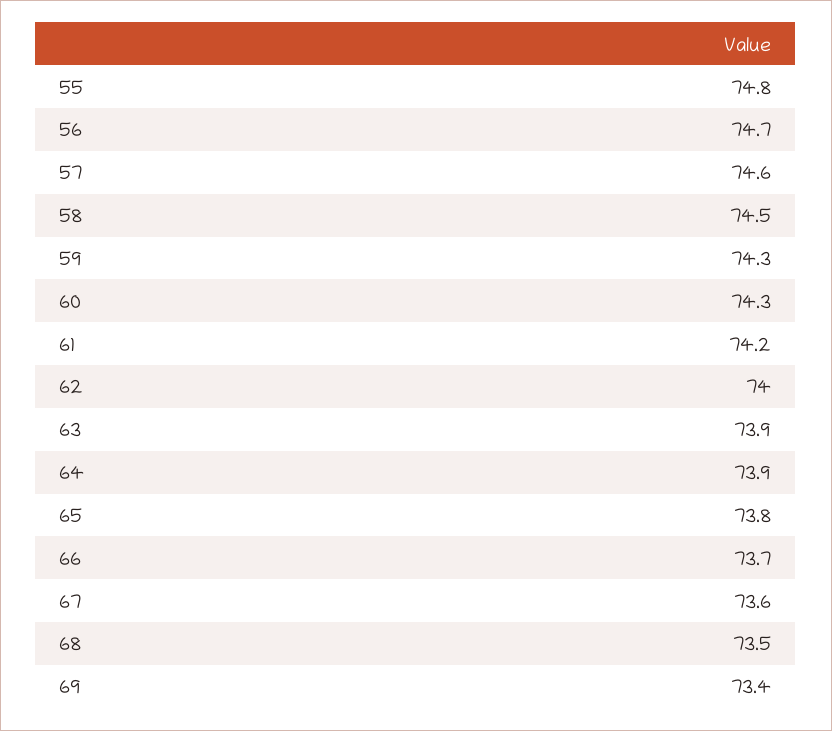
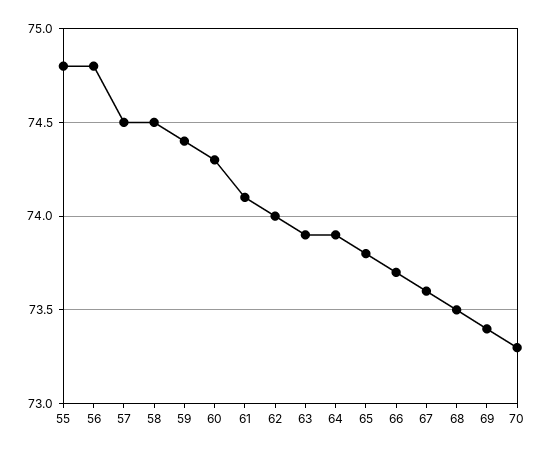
56: 74.7 -> 74.8
57: 74.6 -> 74.5
59: 74.3 -> 74.4
61: 74.2 -> 74.1
70: none -> 73.3

